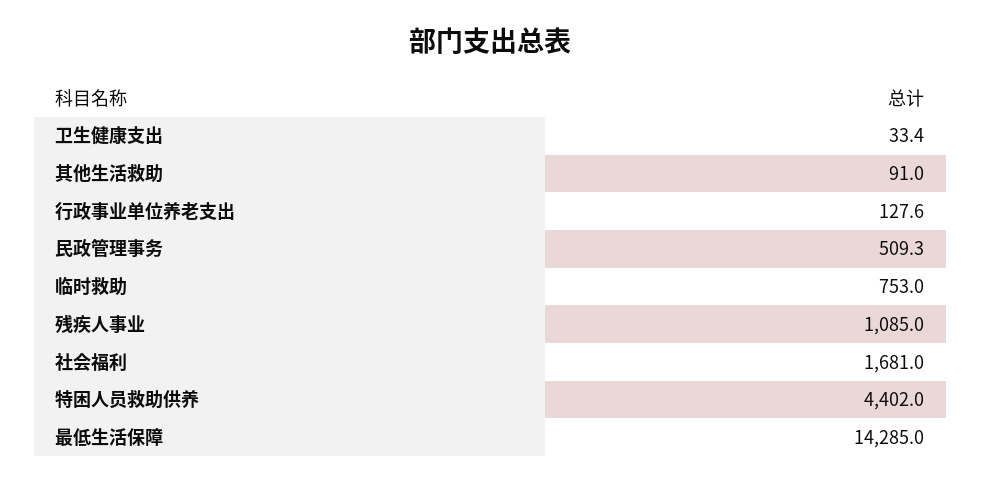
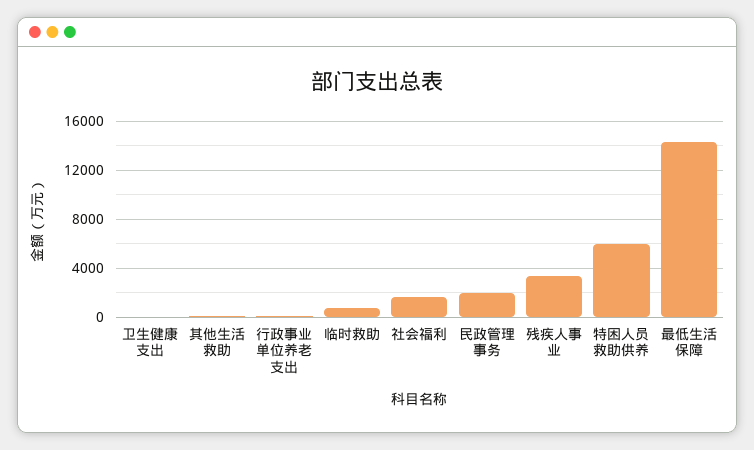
民政管理事务: 509.3 -> 2000
残疾人事业: 1085 -> 3500
特困人员救助供养: 4402 -> 6000

